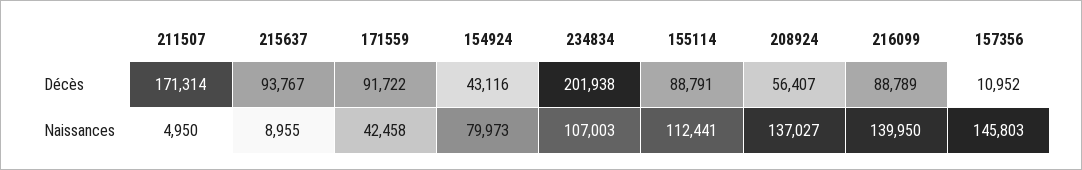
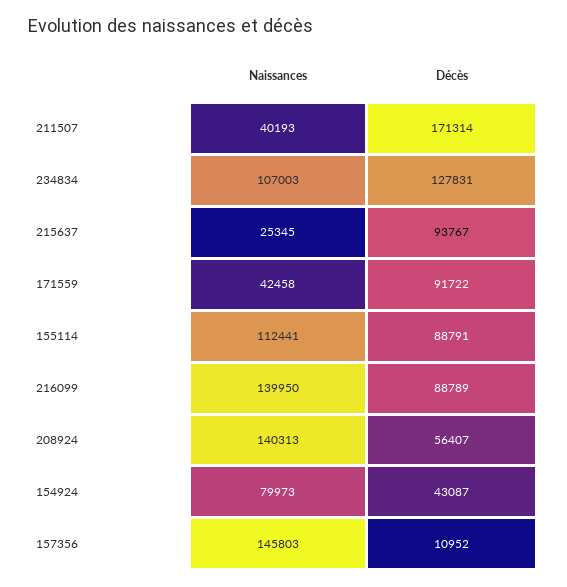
154924, Décès: 43116 -> 43087
234834, Décès: 201938 -> 127831
211507, Naissances: 4950 -> 40193
215637, Naissances: 8955 -> 25345
208924, Naissances: 137027 -> 140313

